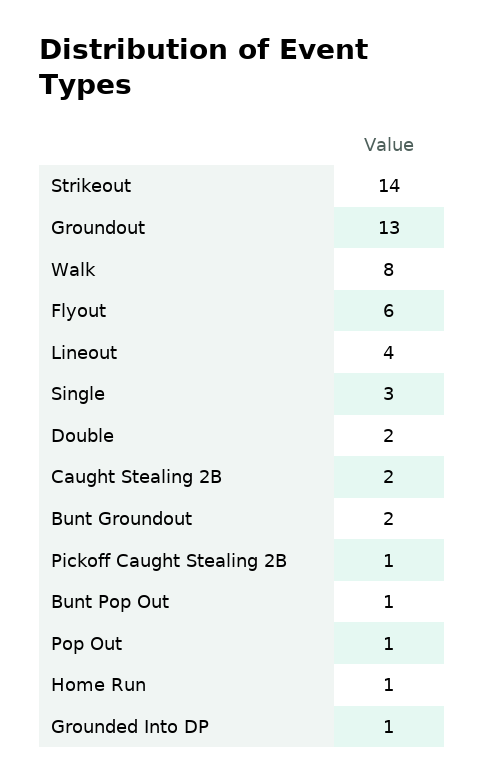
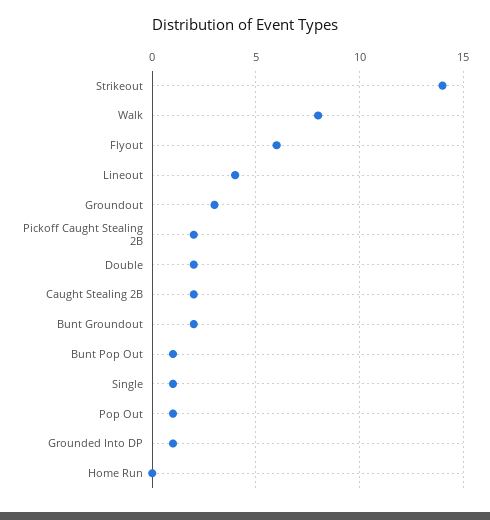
Groundout: 13 -> 3
Single: 3 -> 1
Pickoff Caught Stealing 2B: 1 -> 2
Home Run: 1 -> 0

